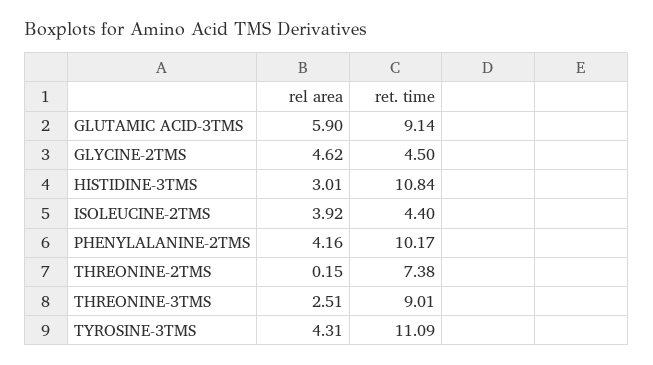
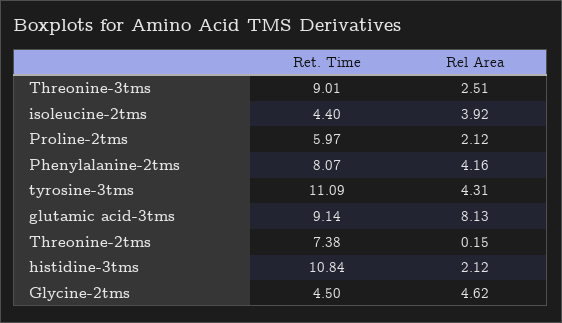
rel area, GLUTAMIC ACID-3TMS: 5.9 -> 8.13
rel area, HISTIDINE-3TMS: 3.01 -> 2.12
ret. time, PHENYLALANINE-2TMS: 10.17 -> 8.07
ret. time, Proline-2tms: none -> 5.97
rel area, Proline-2tms: none -> 2.12

